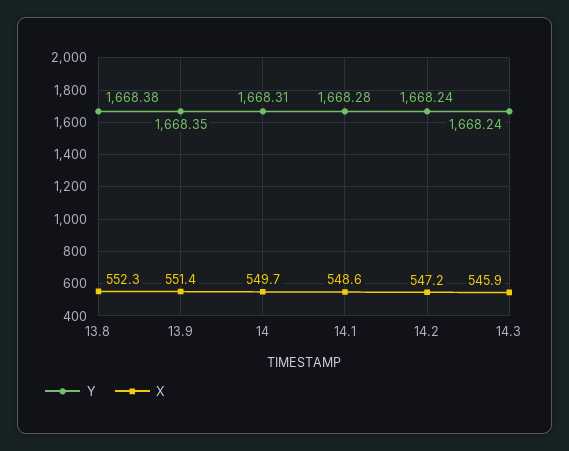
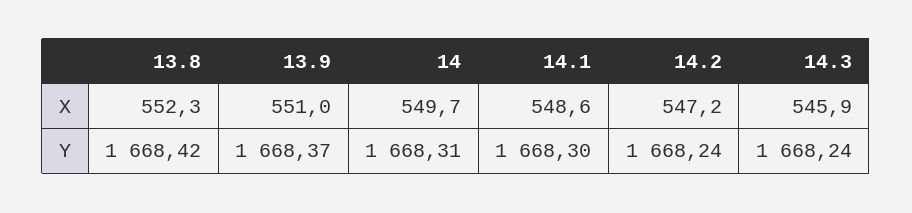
Y, 13.8: 1668.38 -> 1668.42
Y, 13.9: 1668.35 -> 1668.37
X, 13.9: 551.4 -> 551
Y, 14.1: 1668.28 -> 1668.3

